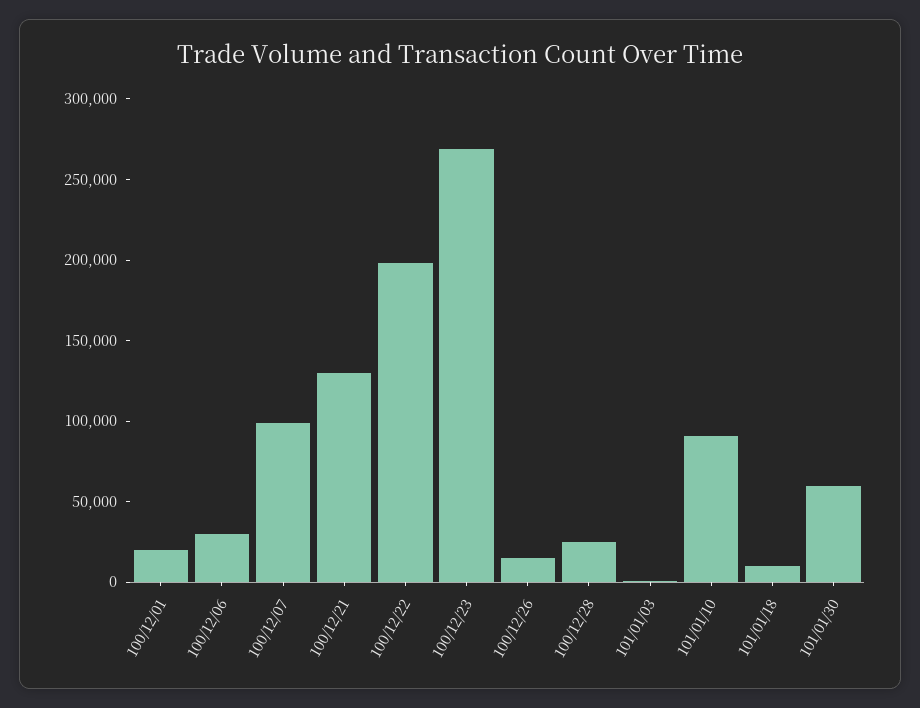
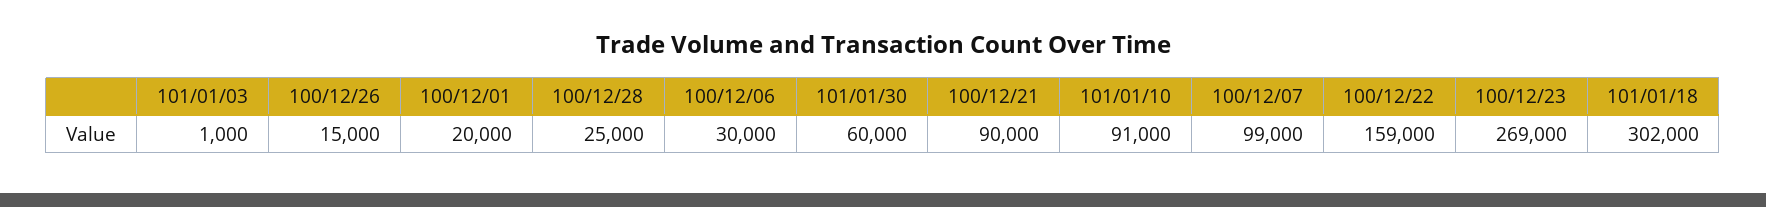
100/12/21: 130000 -> 90000
100/12/22: 200000 -> 159000
101/01/18: 10000 -> 302000

